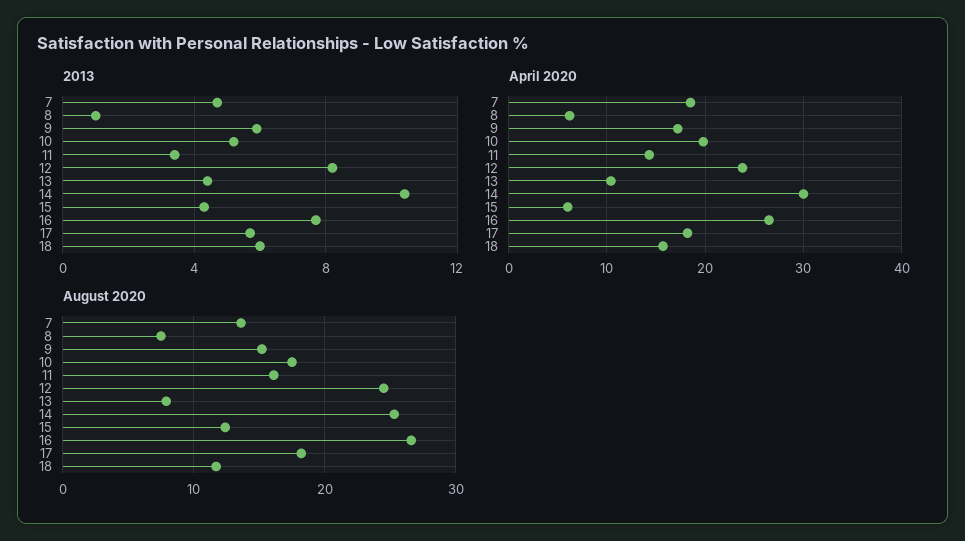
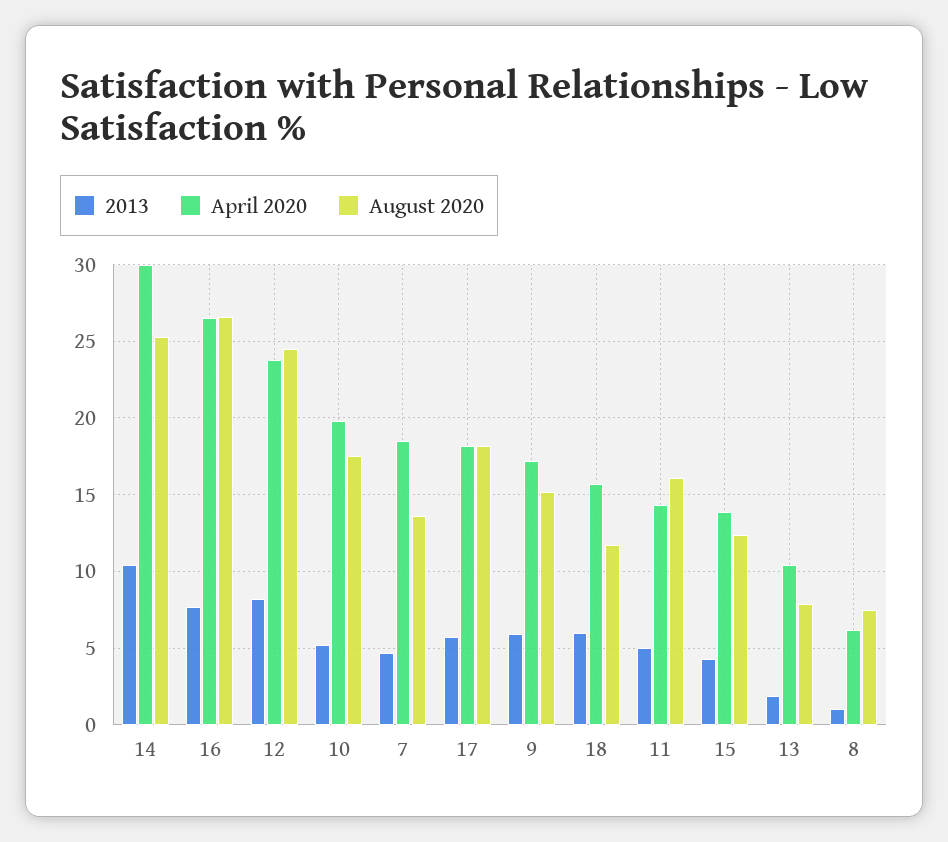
2013, 11: 3.5 -> 5
2013, 13: 4.5 -> 2
April 2020, 15: 6 -> 14

